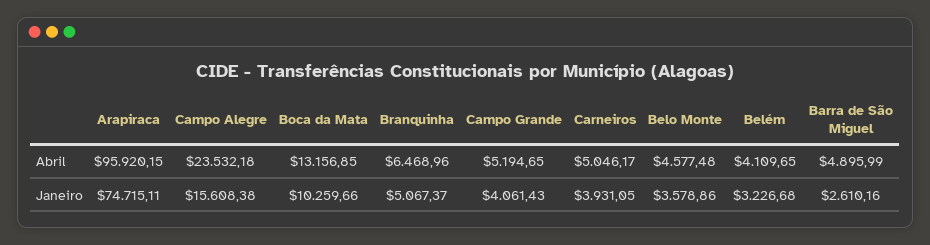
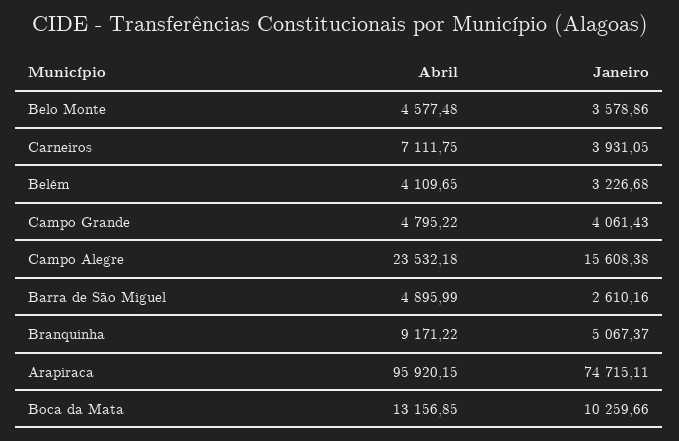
Branquinha, Abril: 6468.96 -> 9171.22
Campo Grande, Abril: 5194.65 -> 4795.22
Carneiros, Abril: 5046.17 -> 7111.75

